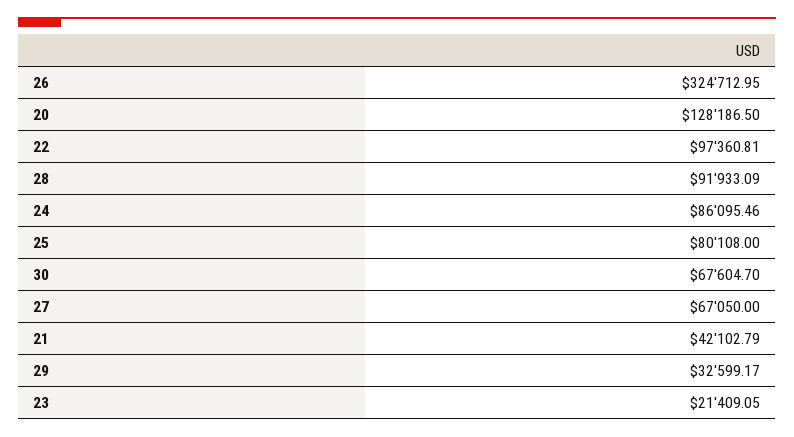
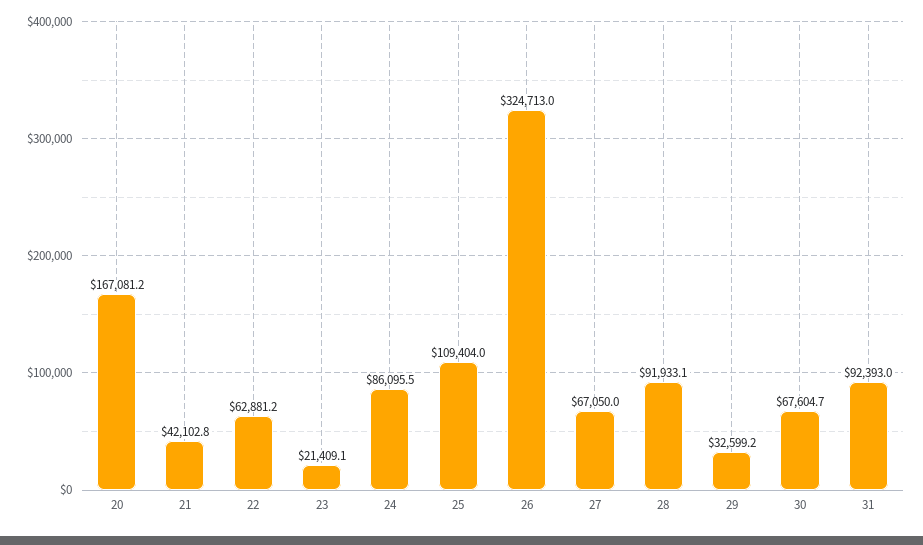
20: 128186.5 -> 167081.2
22: 97360.81 -> 62881.2
25: 80108 -> 109404
31: none -> 92393

